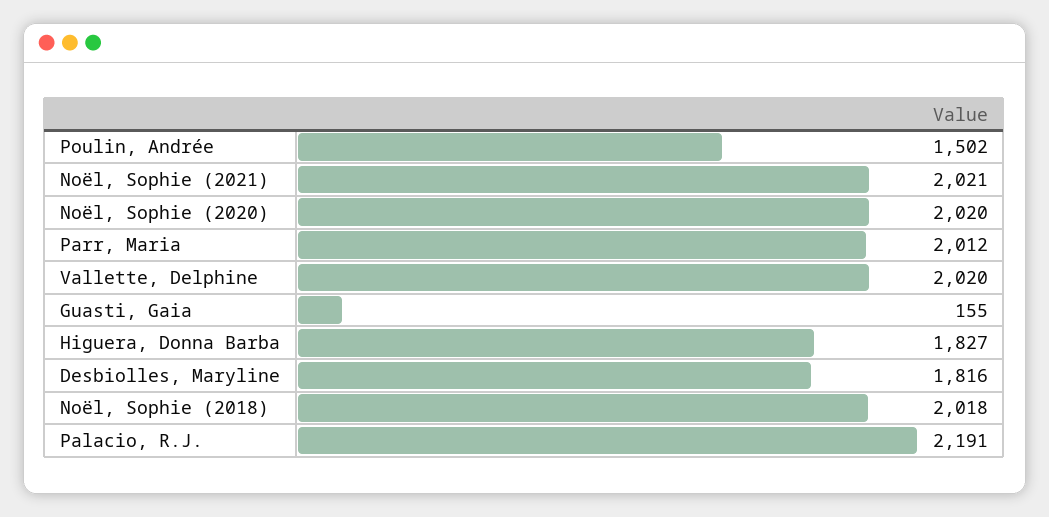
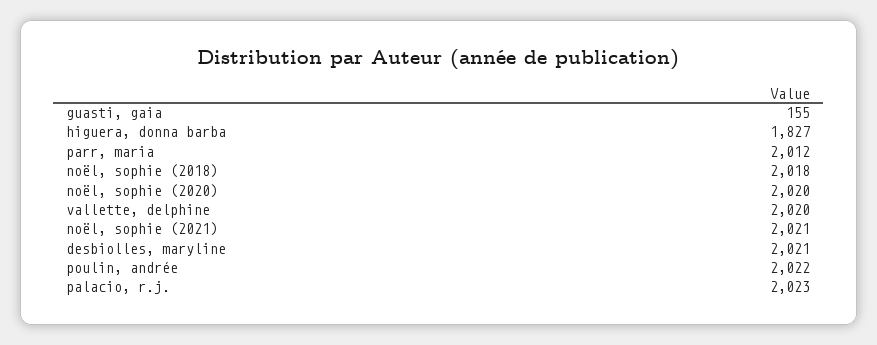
Poulin, Andrée: 1502 -> 2022
Desbiolles, Maryline: 1816 -> 2021
Palacio, R.J.: 2191 -> 2023

